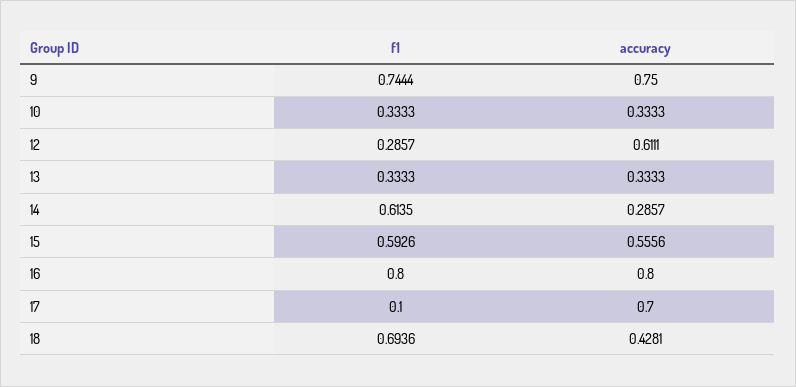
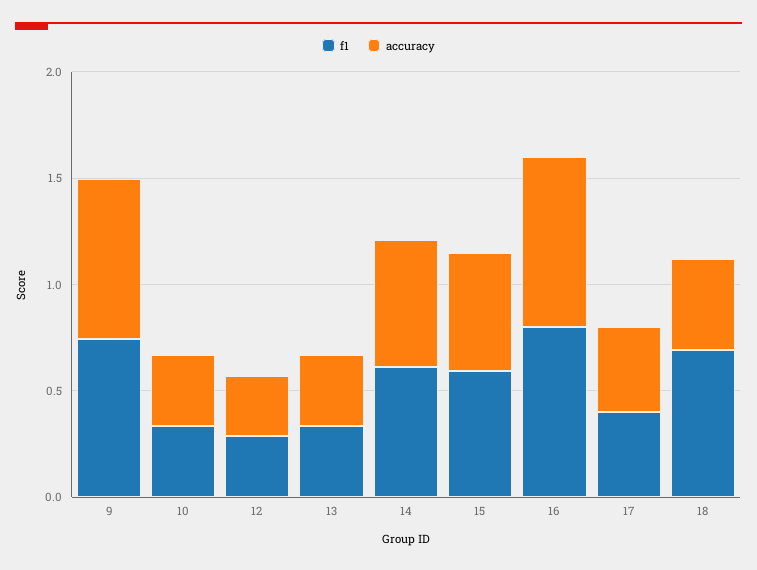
accuracy, 12: 0.6111 -> 0.3
accuracy, 14: 0.2857 -> 0.6
f1, 17: 0.1 -> 0.4
accuracy, 17: 0.7 -> 0.4

